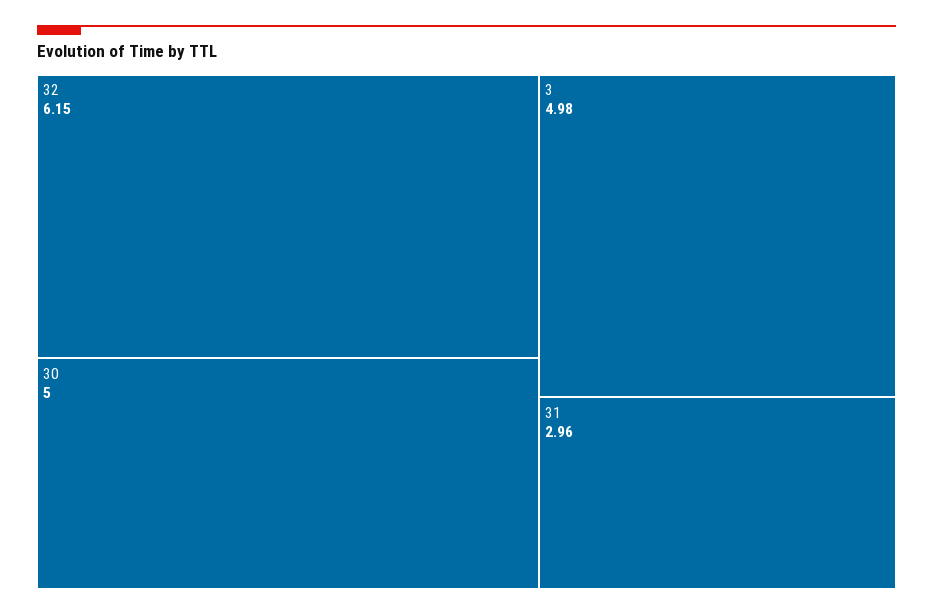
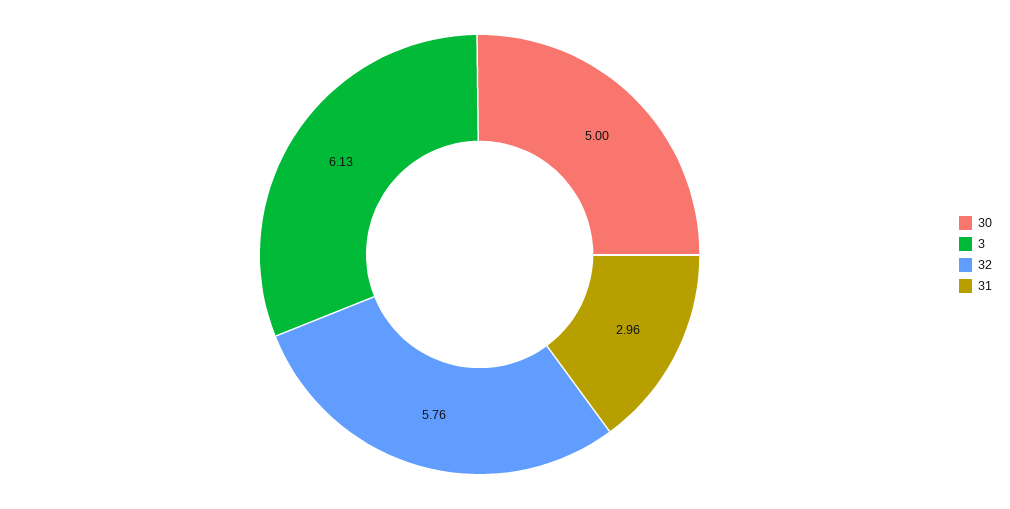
32: 6.15 -> 5.76
3: 4.98 -> 6.13

